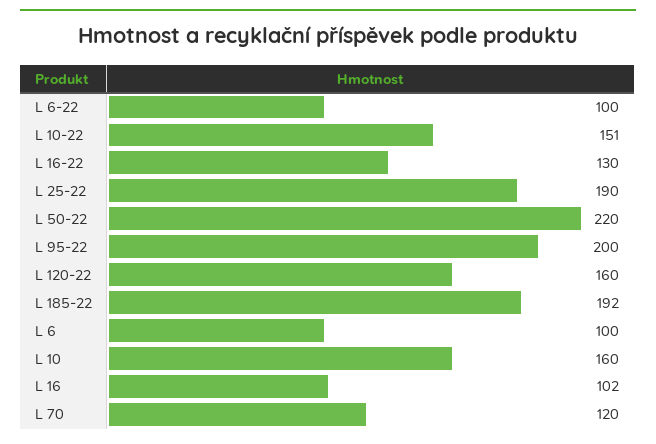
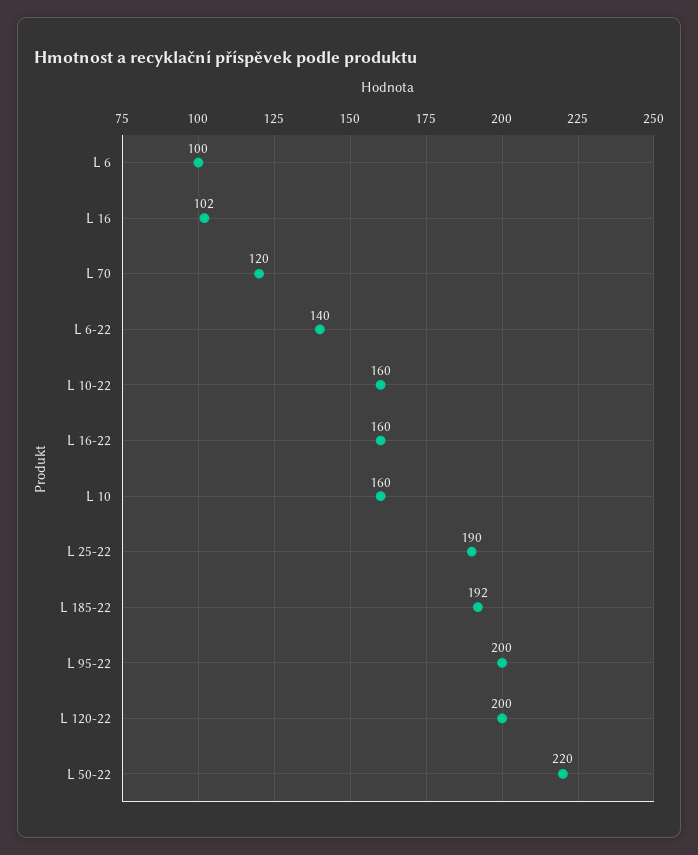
L 6-22: 100 -> 140
L 10-22: 151 -> 160
L 16-22: 130 -> 160
L 120-22: 160 -> 200

